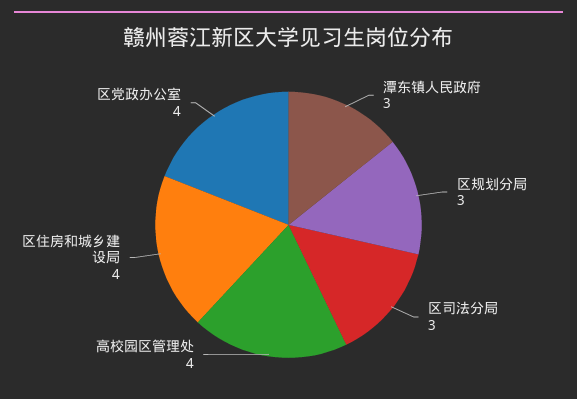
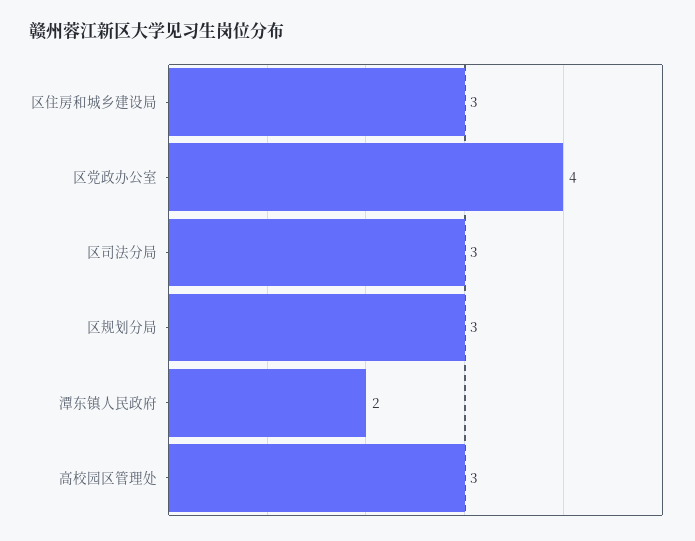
潭东镇人民政府: 3 -> 2
高校园区管理处: 4 -> 3
区住房和城乡建设局: 4 -> 3

